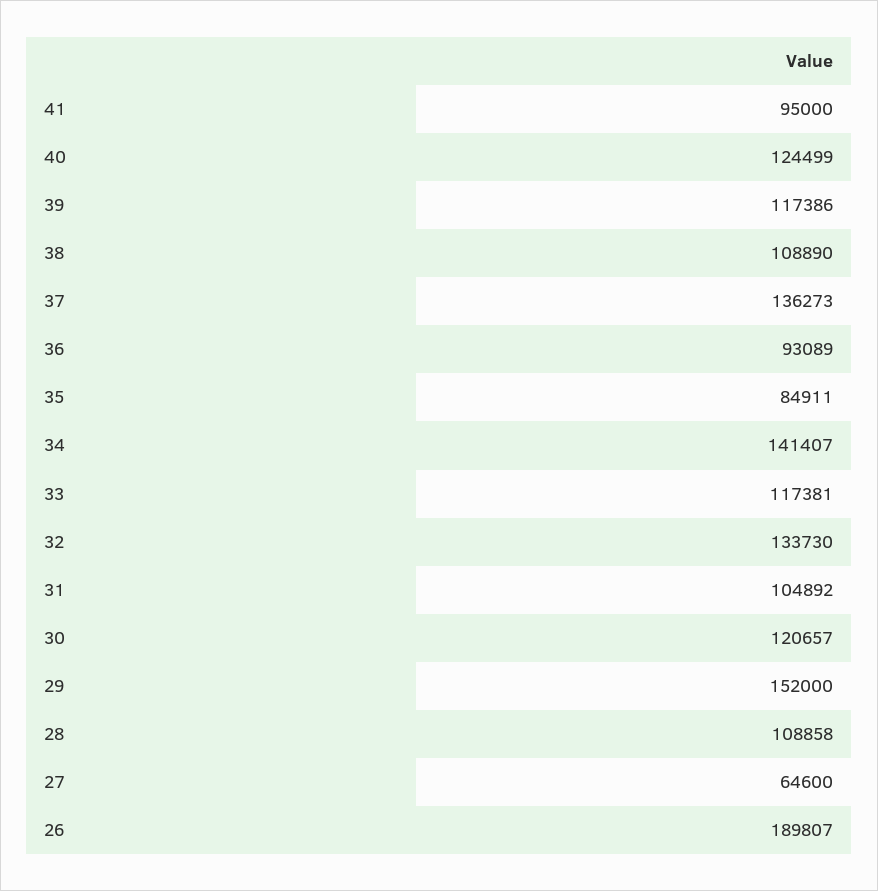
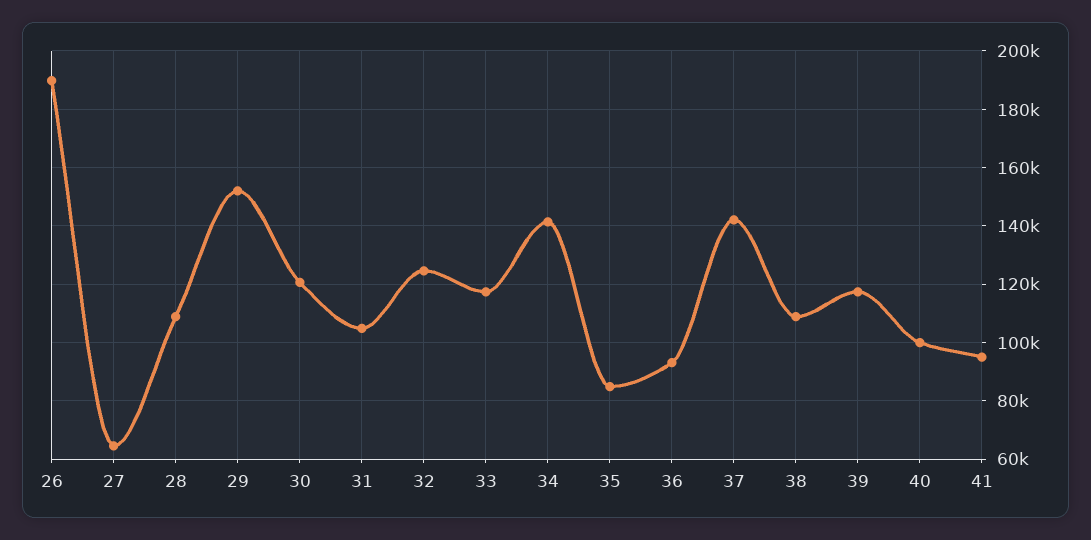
40: 124499 -> 100000
37: 136273 -> 142500
32: 133730 -> 125000

